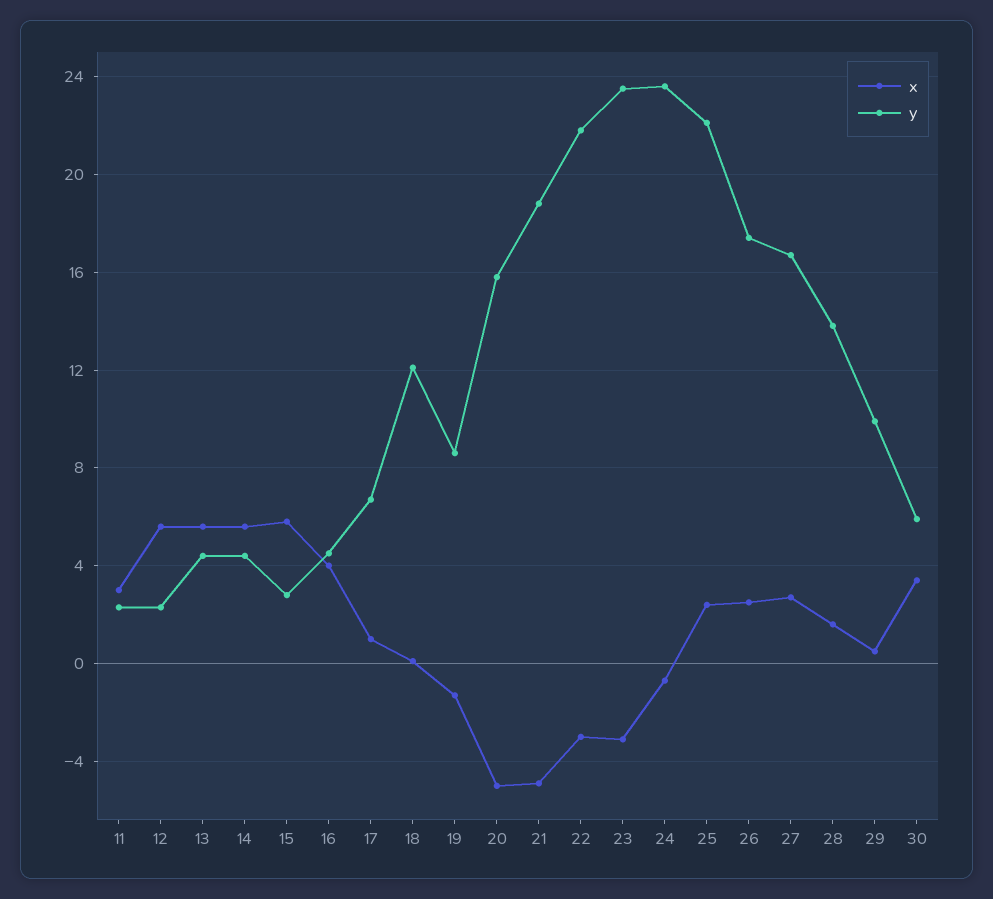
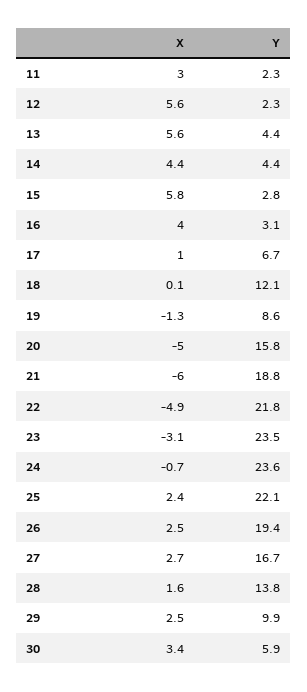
x, 14: 5.5 -> 4.4
y, 16: 4.5 -> 3.1
x, 21: -5 -> -6
x, 22: -3 -> -4.9
y, 26: 17.5 -> 19.4
x, 29: 0.5 -> 2.5

